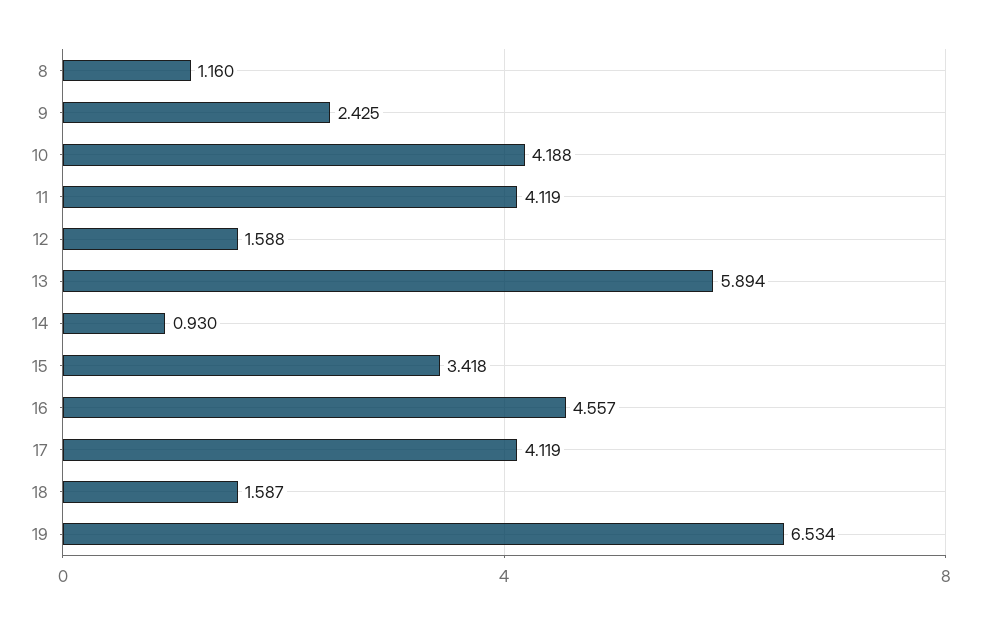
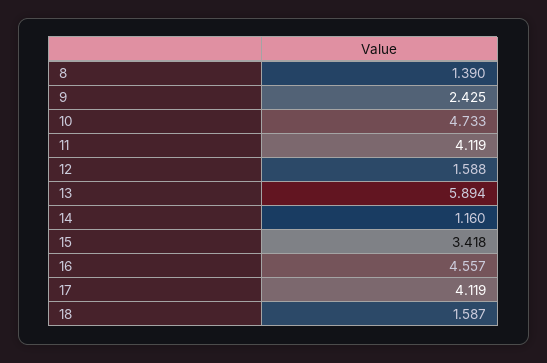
8: 1.16 -> 1.39
10: 4.188 -> 4.733
14: 0.93 -> 1.16
19: 6.534 -> none

